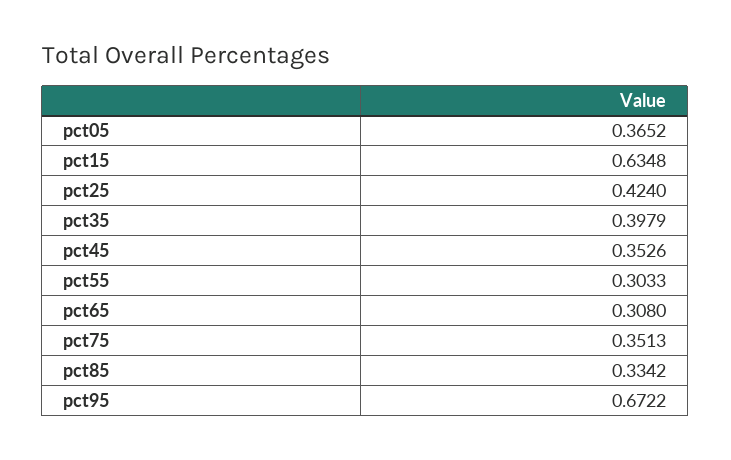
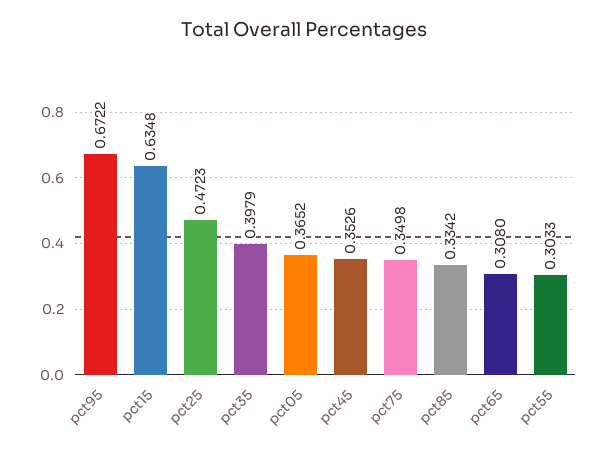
pct25: 0.424 -> 0.4723
pct75: 0.3513 -> 0.3498

